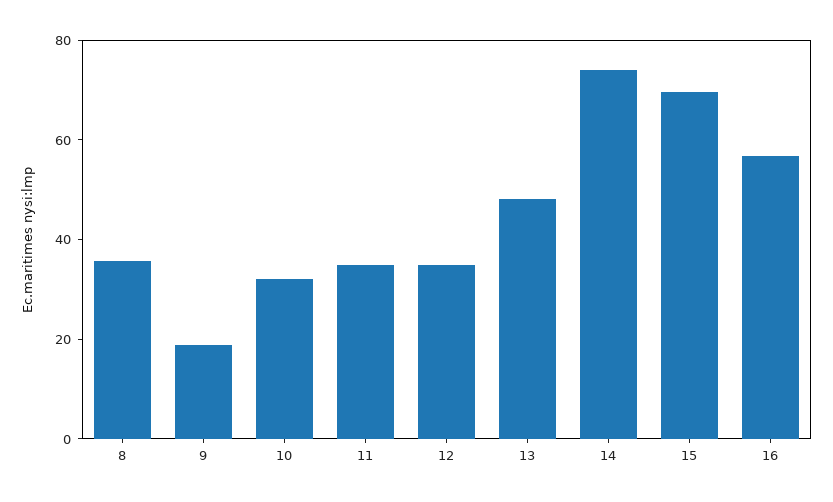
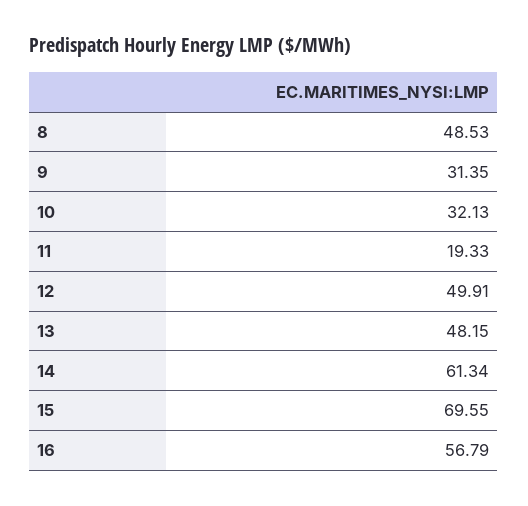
8: 35 -> 48.53
9: 20 -> 31.35
11: 35 -> 19.33
12: 35 -> 49.91
14: 75 -> 61.34

